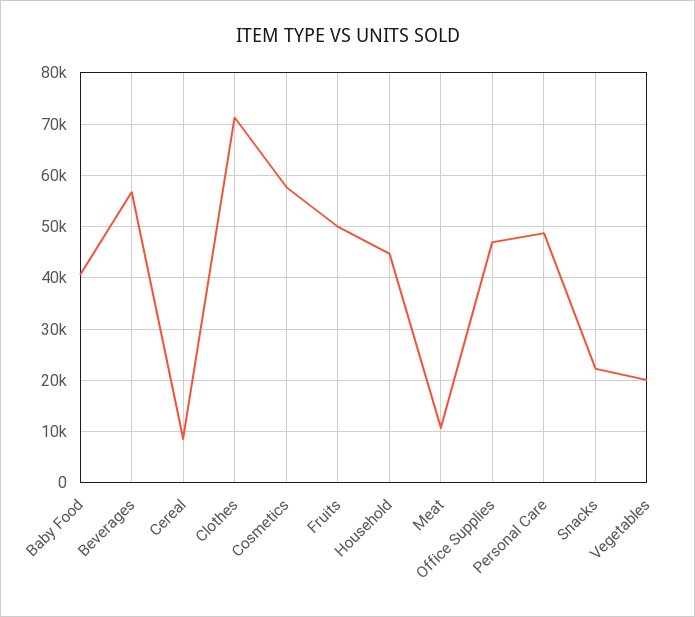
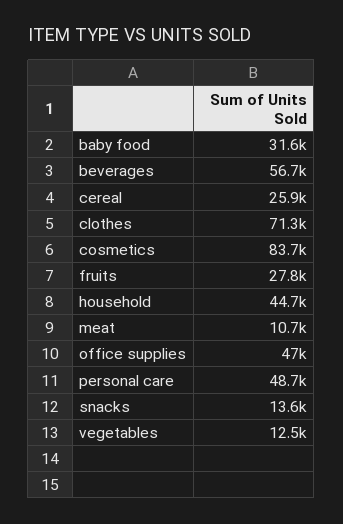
Baby Food: 40000 -> 31600
Cereal: 8000 -> 25900
Cosmetics: 58000 -> 83700
Fruits: 50000 -> 27800
Snacks: 22000 -> 13600
Vegetables: 20000 -> 12500

